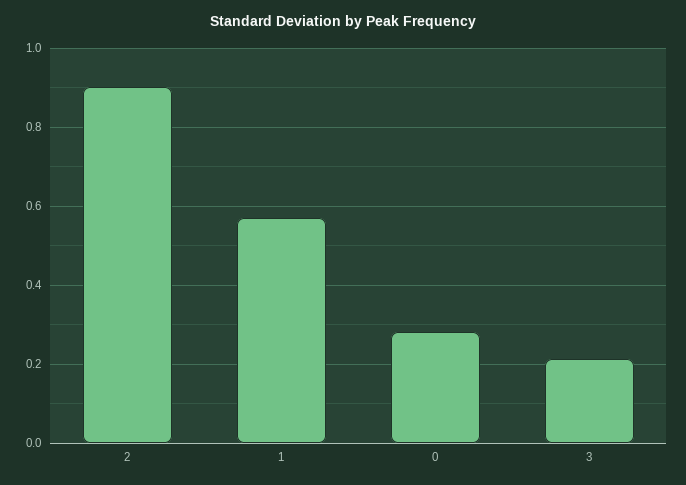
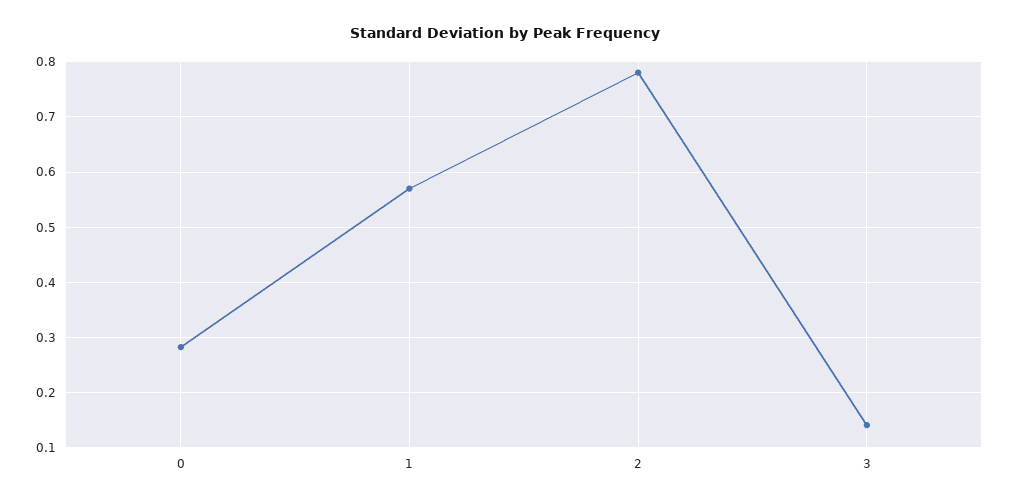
2: 0.9 -> 0.78
3: 0.22 -> 0.14

